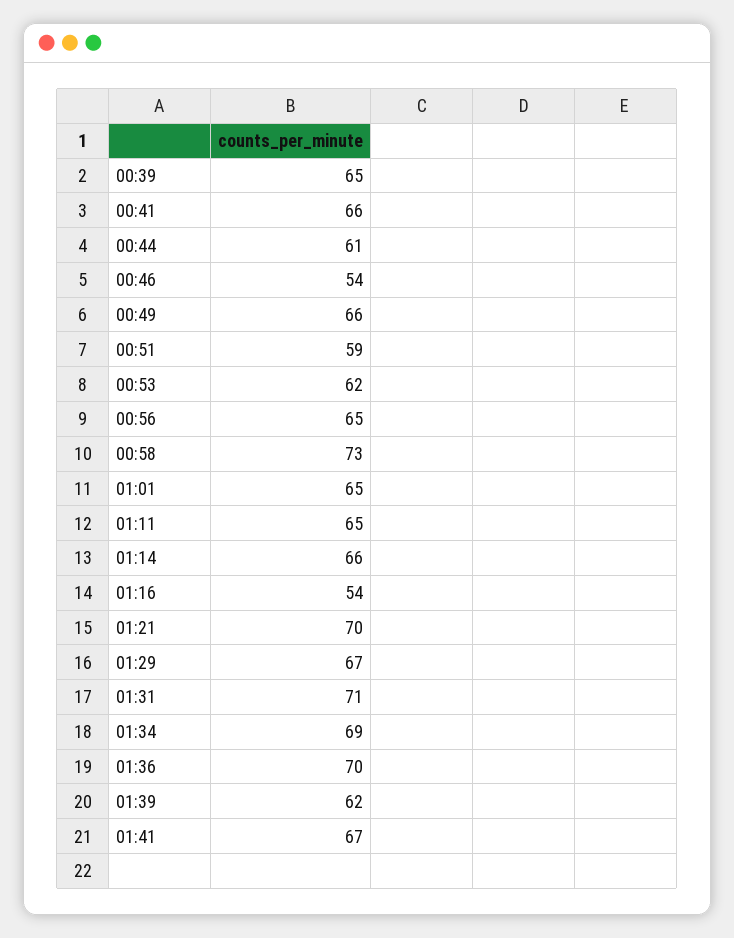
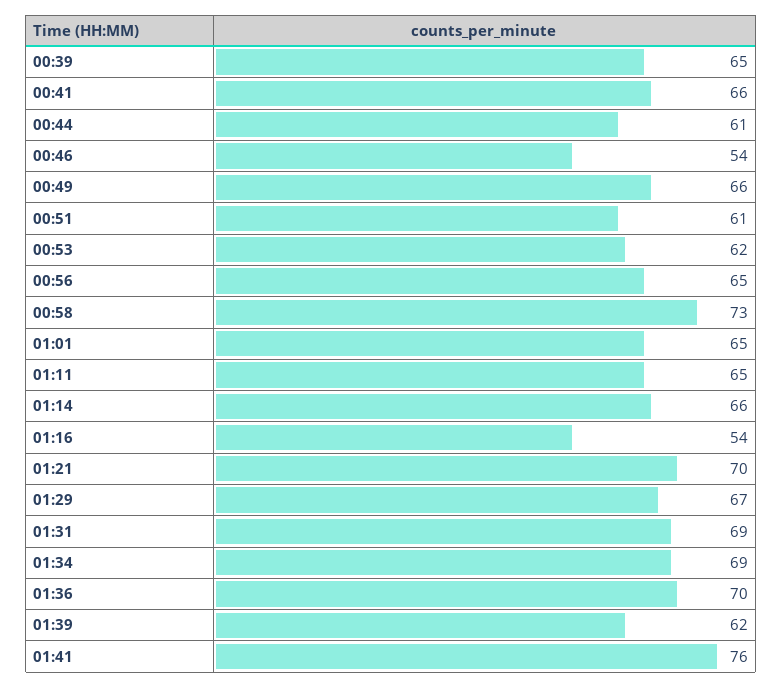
00:51: 59 -> 61
01:31: 71 -> 69
01:41: 67 -> 76

